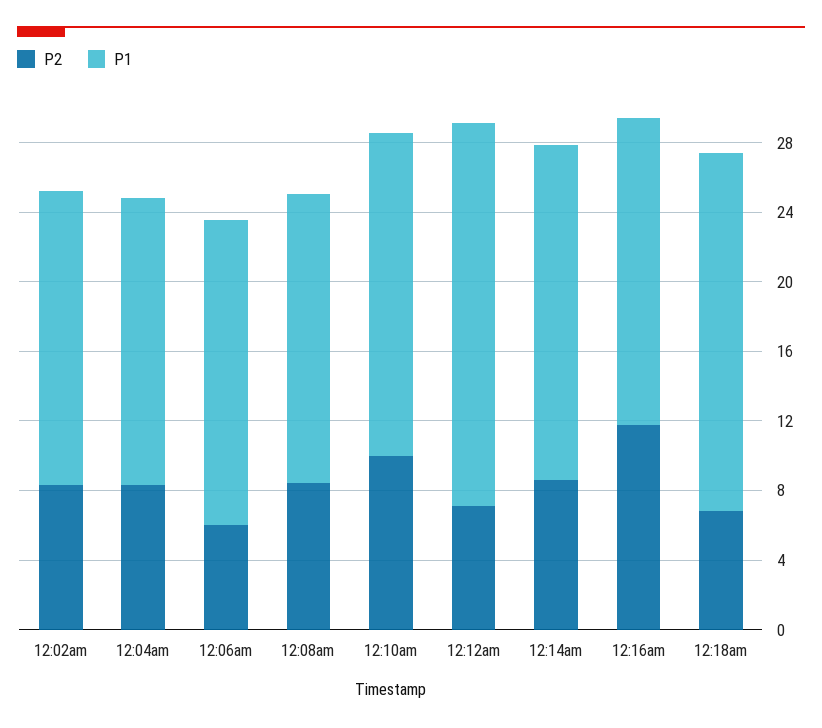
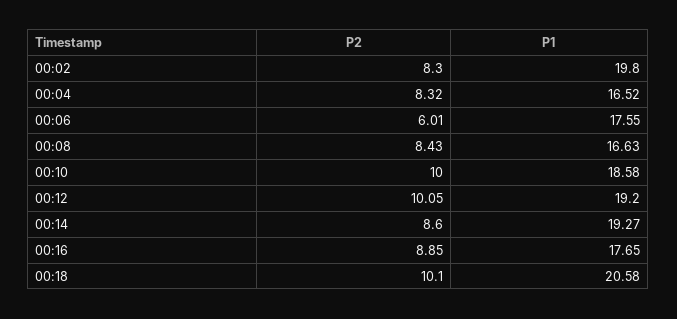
P1, 12:02am: 17 -> 19.8
P2, 12:12am: 7 -> 10.05
P1, 12:12am: 22 -> 19.2
P2, 12:16am: 12 -> 8.85
P2, 12:18am: 7 -> 10.1

